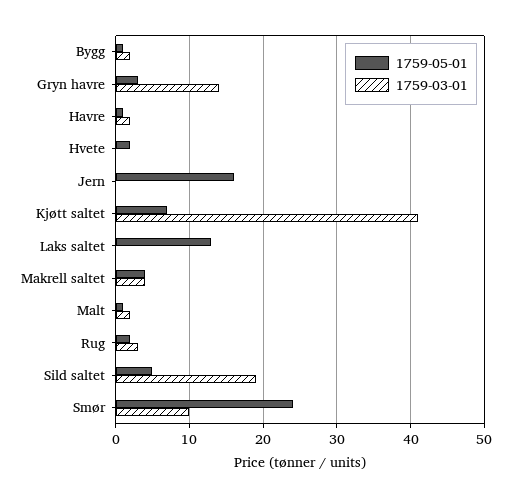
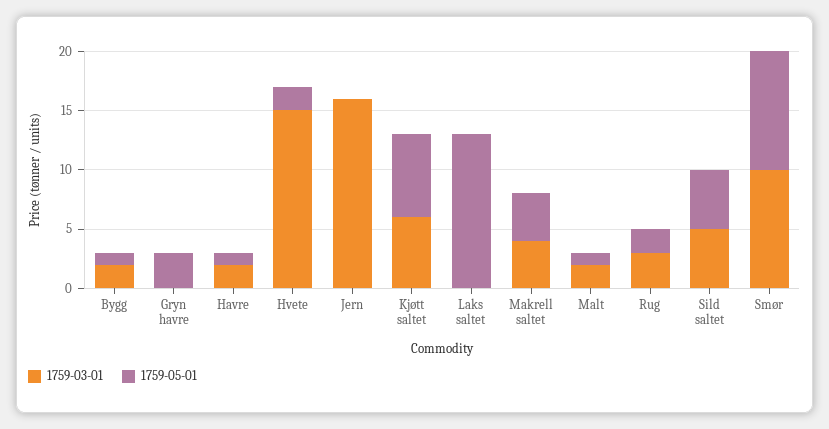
1759-03-01, Gryn havre: 14 -> 0
1759-03-01, Hvete: 0 -> 15
1759-05-01, Jern: 16 -> 0
1759-03-01, Jern: 0 -> 16
1759-03-01, Kjøtt saltet: 41 -> 6
1759-03-01, Sild saltet: 19 -> 5
1759-05-01, Smør: 24 -> 10

